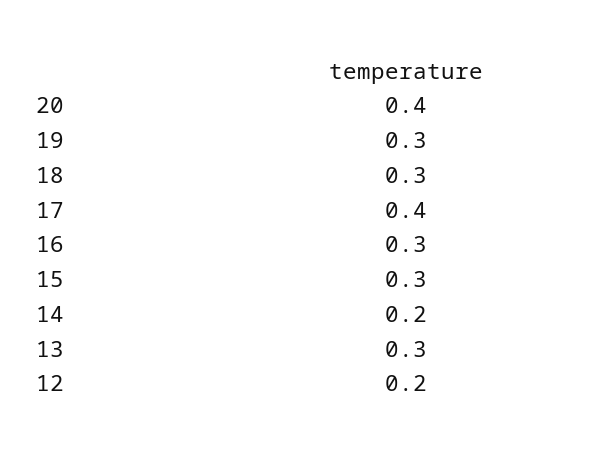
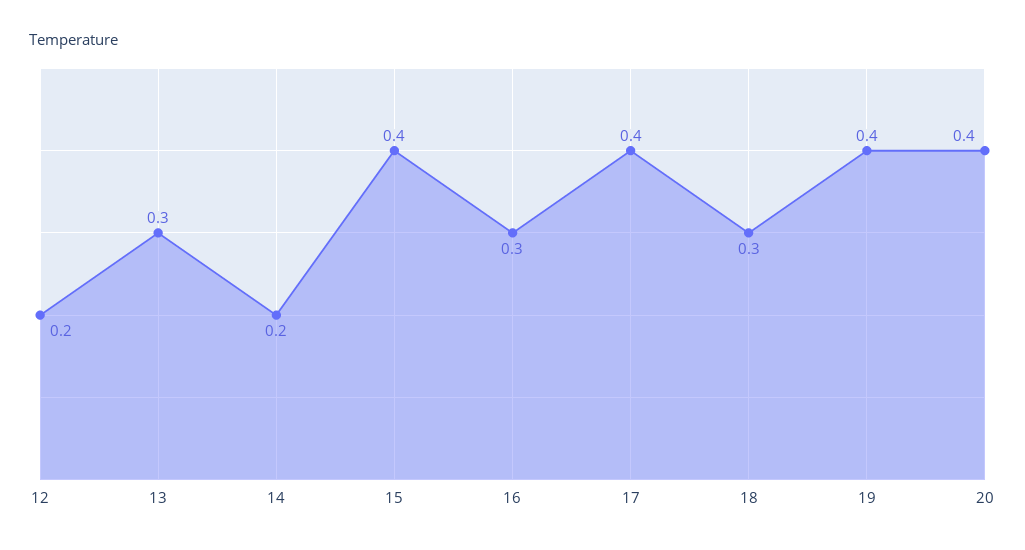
19: 0.3 -> 0.4
15: 0.3 -> 0.4

